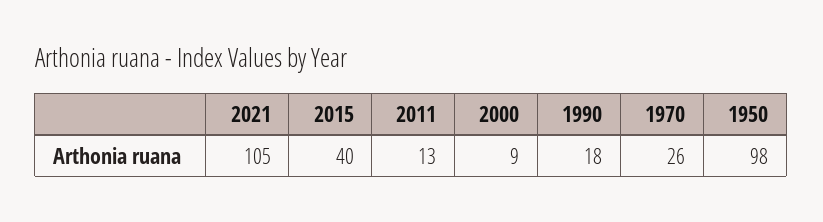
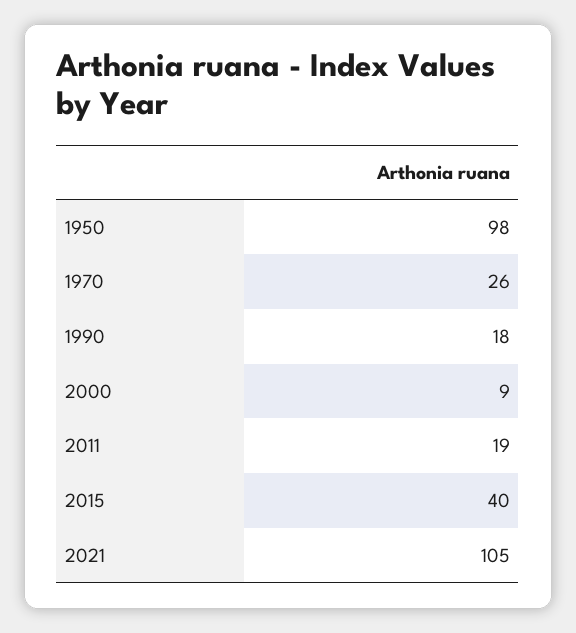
2011: 13 -> 19

